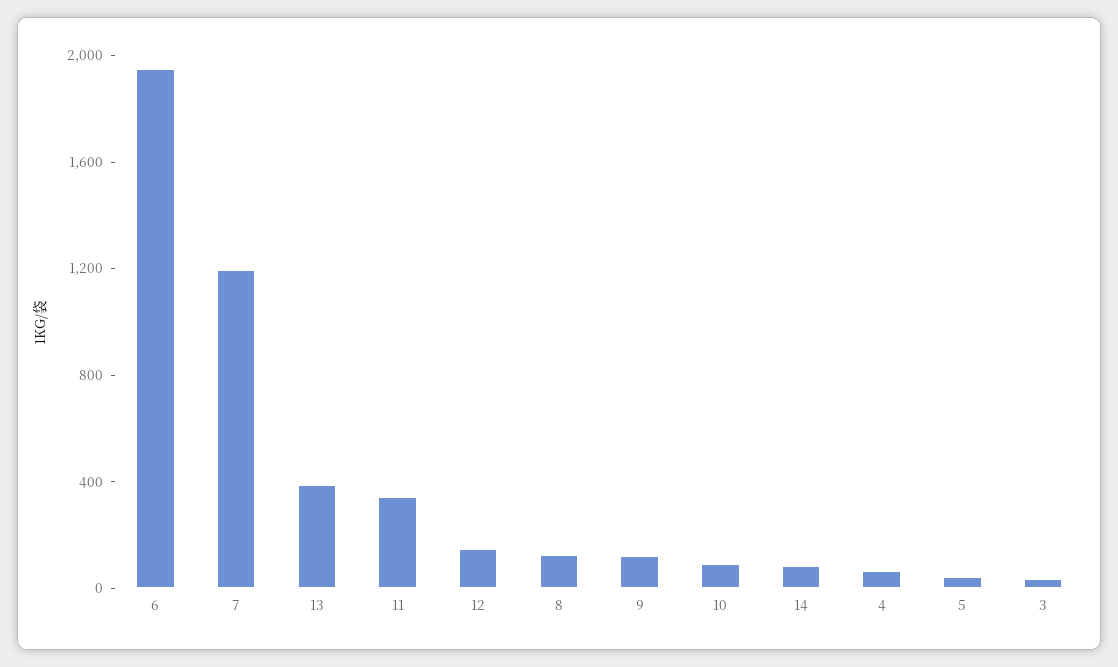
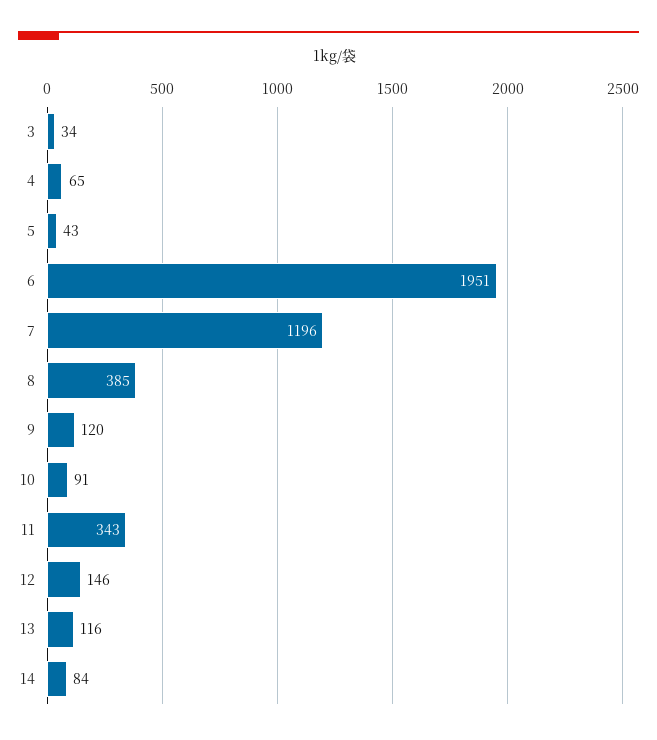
13: 400 -> 116
8: 100 -> 385

